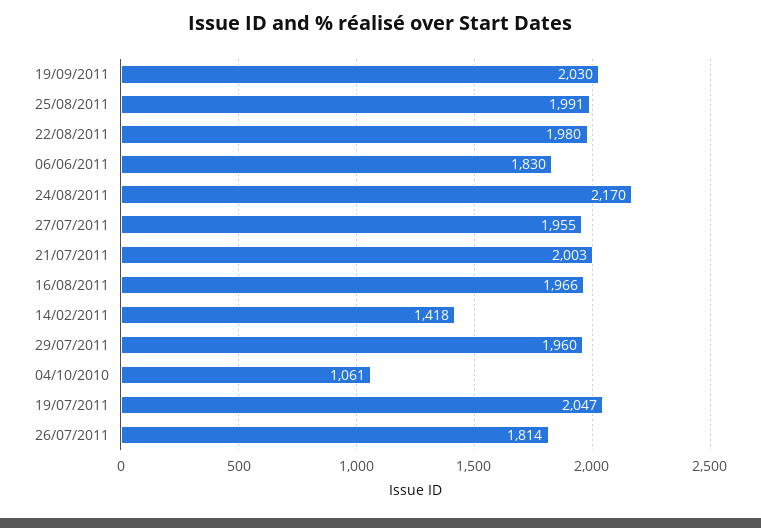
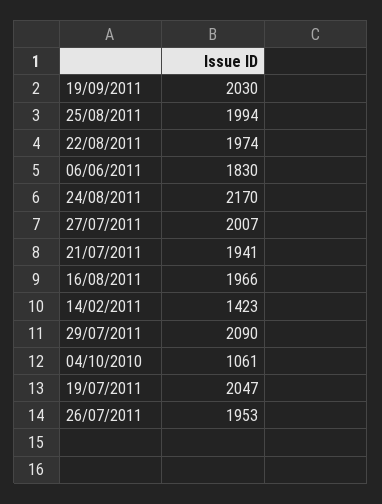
25/08/2011: 1991 -> 1994
22/08/2011: 1980 -> 1974
27/07/2011: 1955 -> 2007
21/07/2011: 2003 -> 1941
14/02/2011: 1418 -> 1423
29/07/2011: 1960 -> 2090
26/07/2011: 1814 -> 1953

